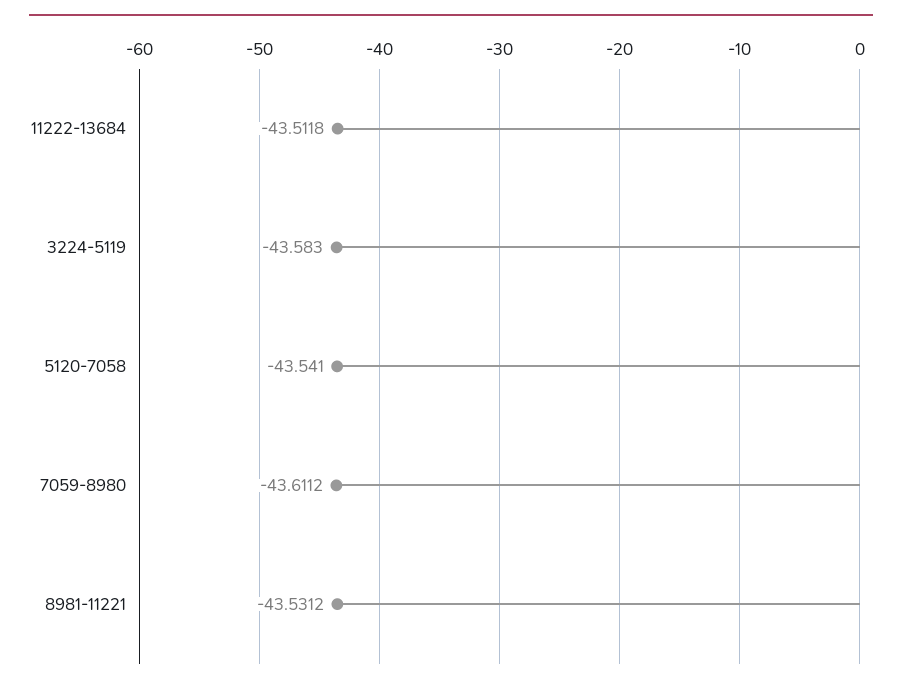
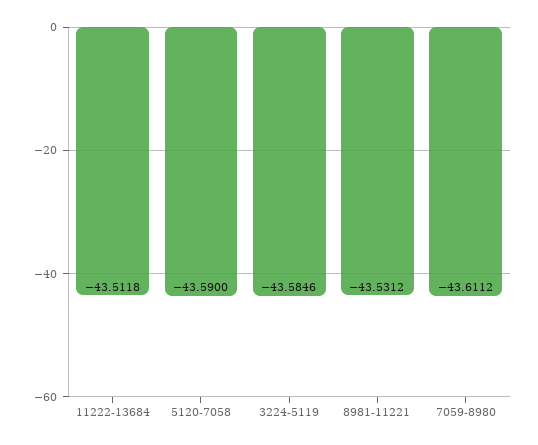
3224-5119: -43.583 -> -43.5846
5120-7058: -43.541 -> -43.59

